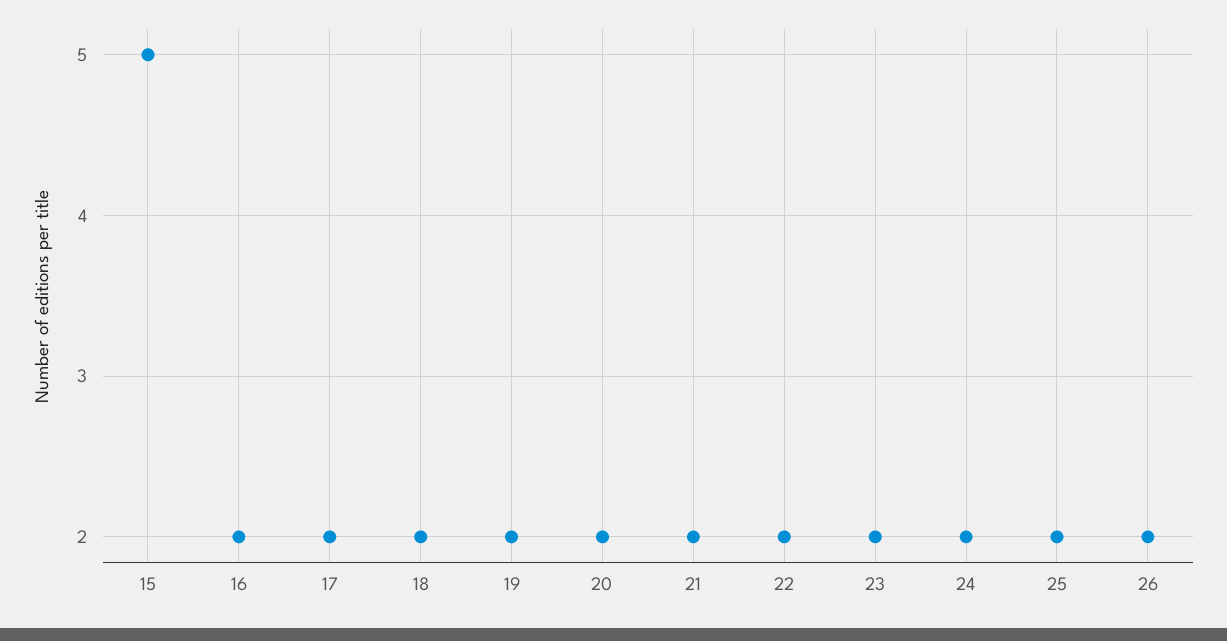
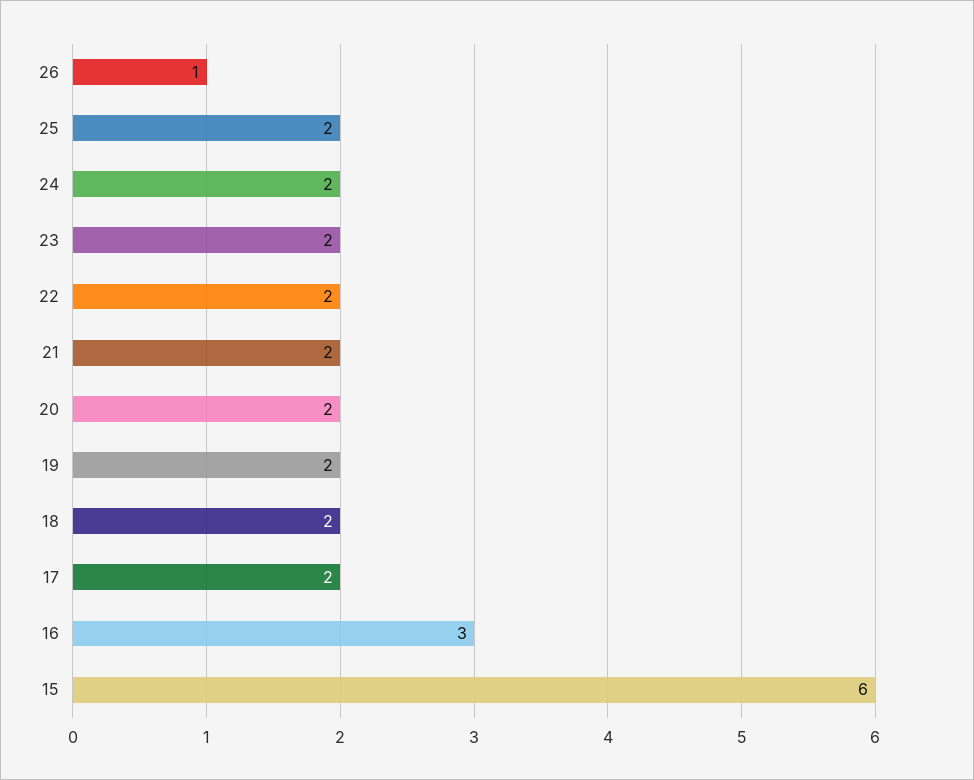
15: 5 -> 6
16: 2 -> 3
26: 2 -> 1

